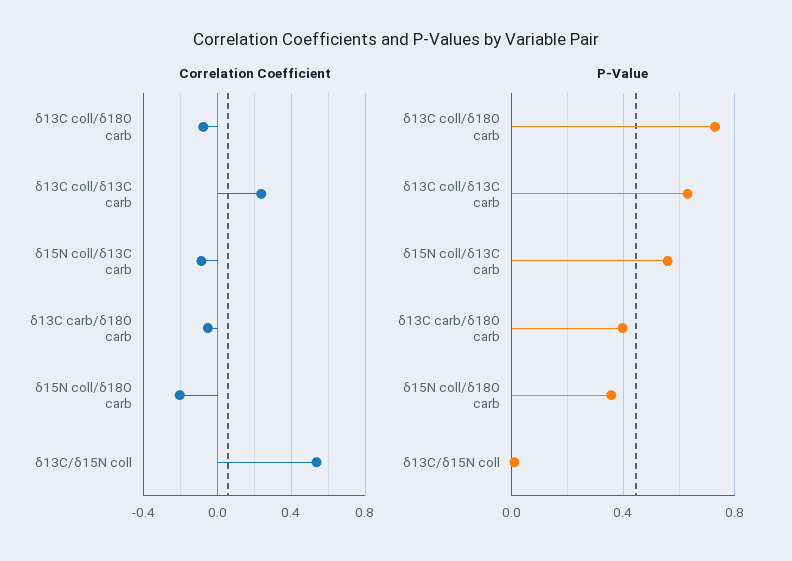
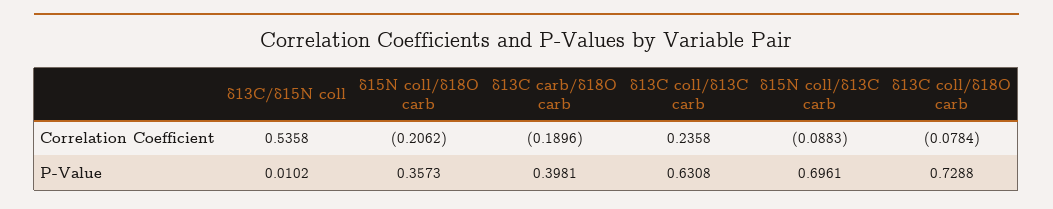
Correlation Coefficient, δ13C carb/δ18O carb: -0.05 -> -0.1896
P-Value, δ15N coll/δ13C carb: 0.55 -> 0.6961

